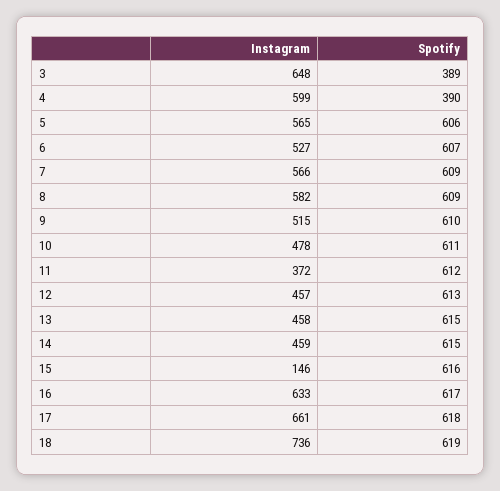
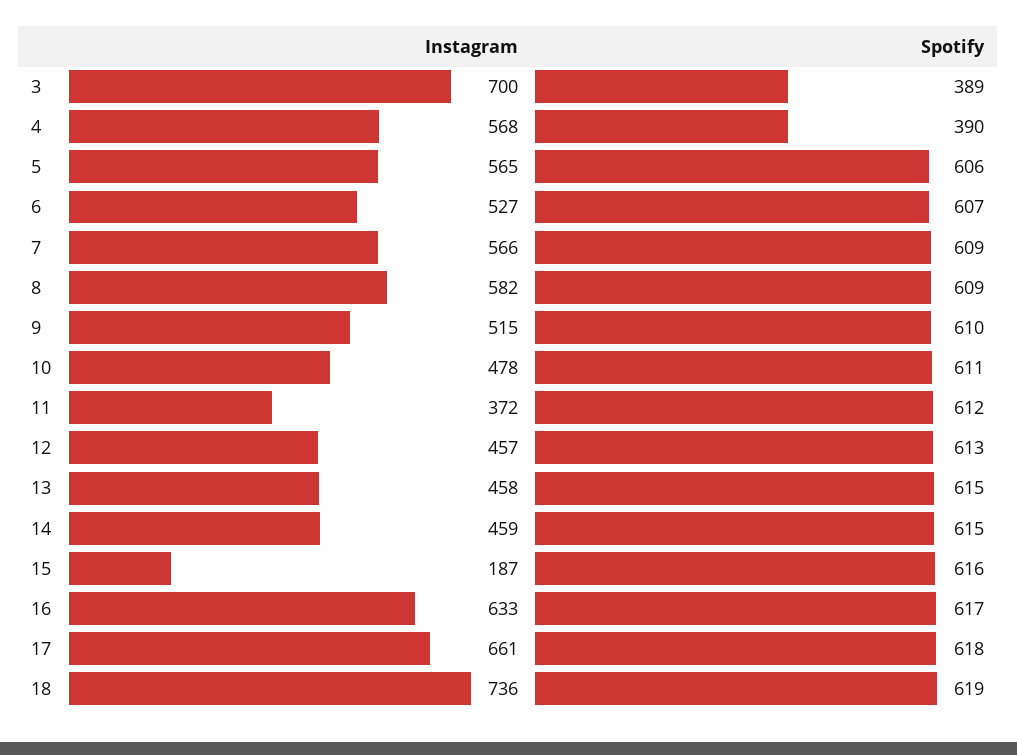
Instagram, 3: 648 -> 700
Instagram, 4: 599 -> 568
Instagram, 15: 146 -> 187

